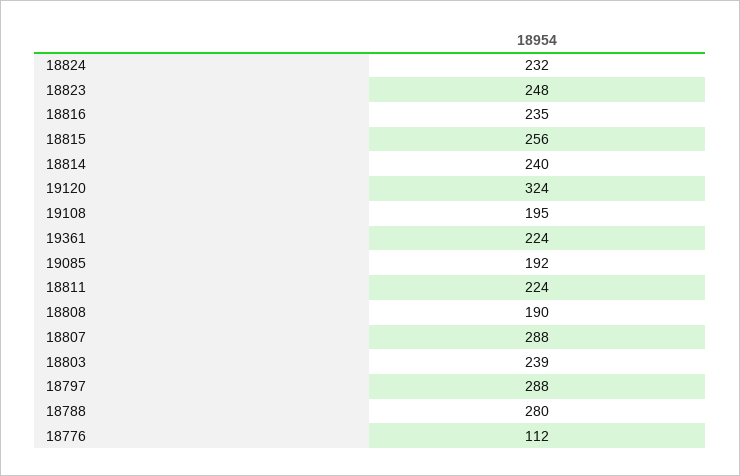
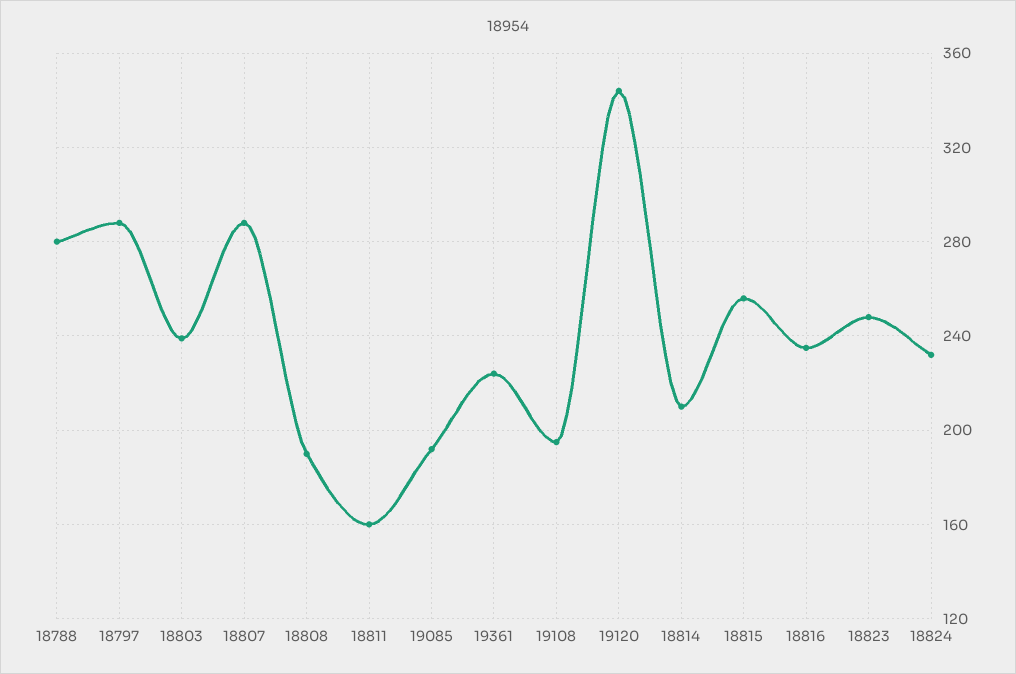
18814: 240 -> 210
19120: 324 -> 345
18811: 224 -> 160
18776: 112 -> none

